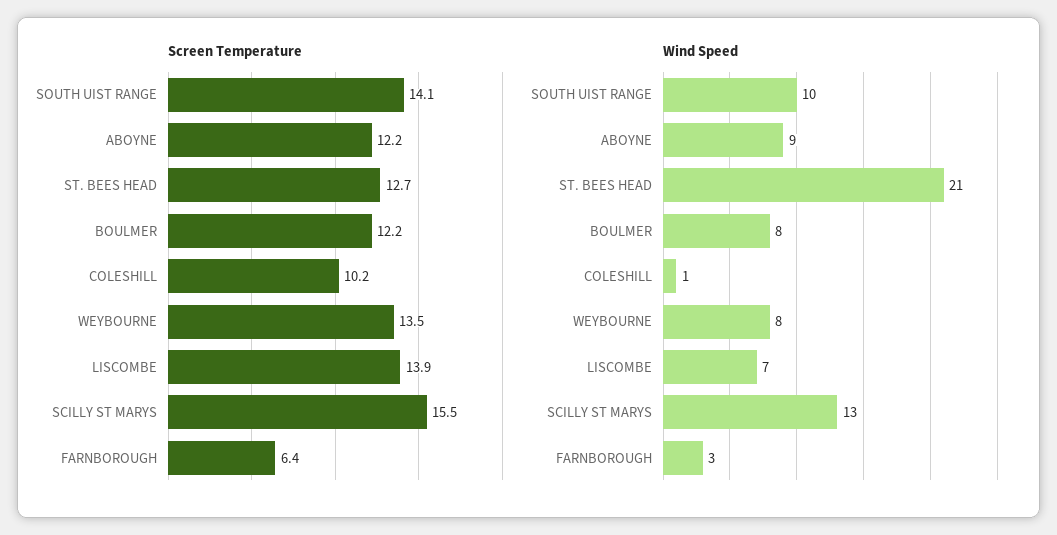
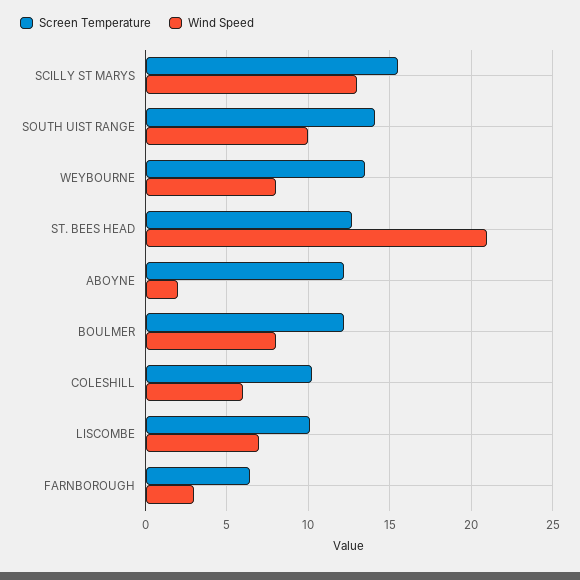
Screen Temperature, LISCOMBE: 13.9 -> 10
Wind Speed, ABOYNE: 9 -> 2
Wind Speed, COLESHILL: 1 -> 6

